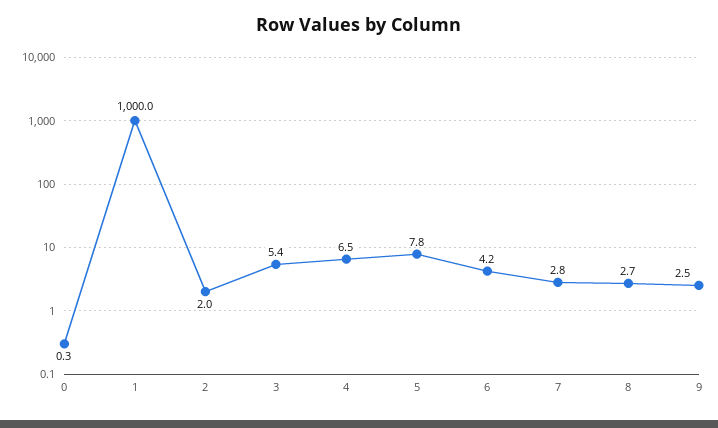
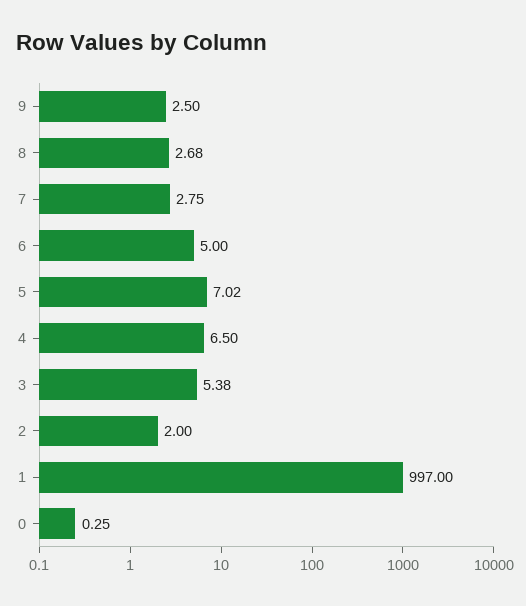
1: 1000 -> 997
5: 7.8 -> 7.02
6: 4.2 -> 5

